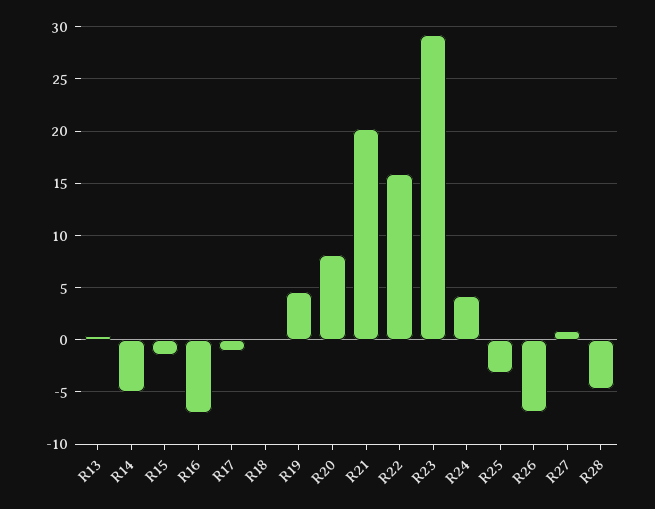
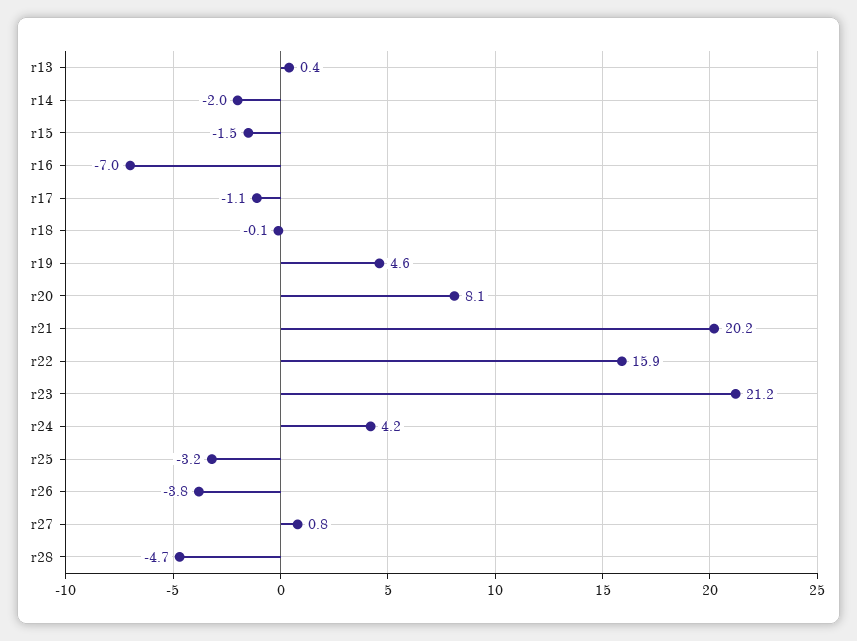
R14: -5 -> -2
R23: 29 -> 21.2
R26: -7 -> -3.8

